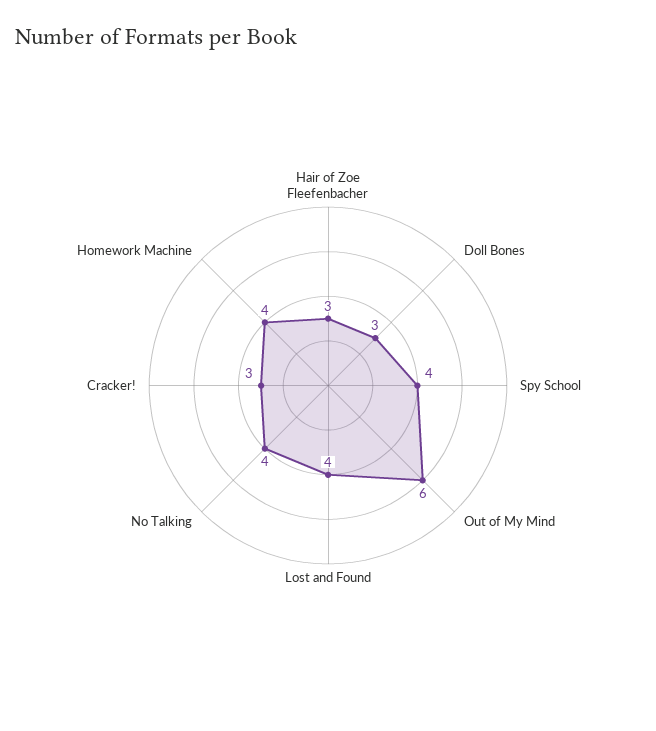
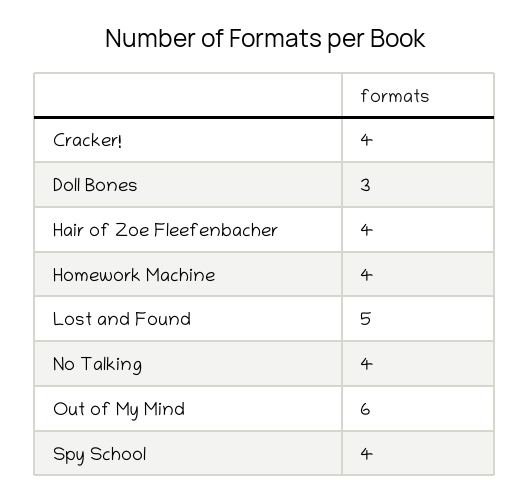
Hair of Zoe Fleefenbacher: 3 -> 4
Lost and Found: 4 -> 5
Cracker!: 3 -> 4

